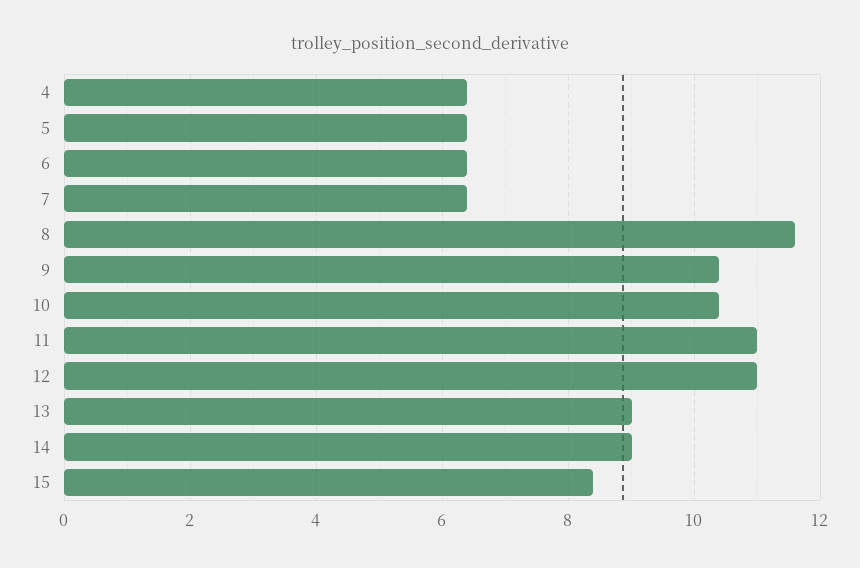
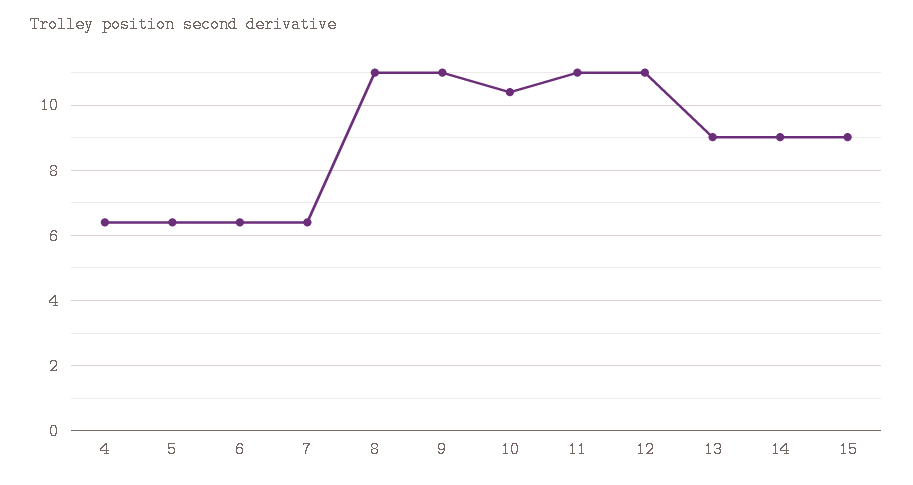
8: 11.6 -> 11
9: 10.4 -> 11
15: 8.4 -> 9

